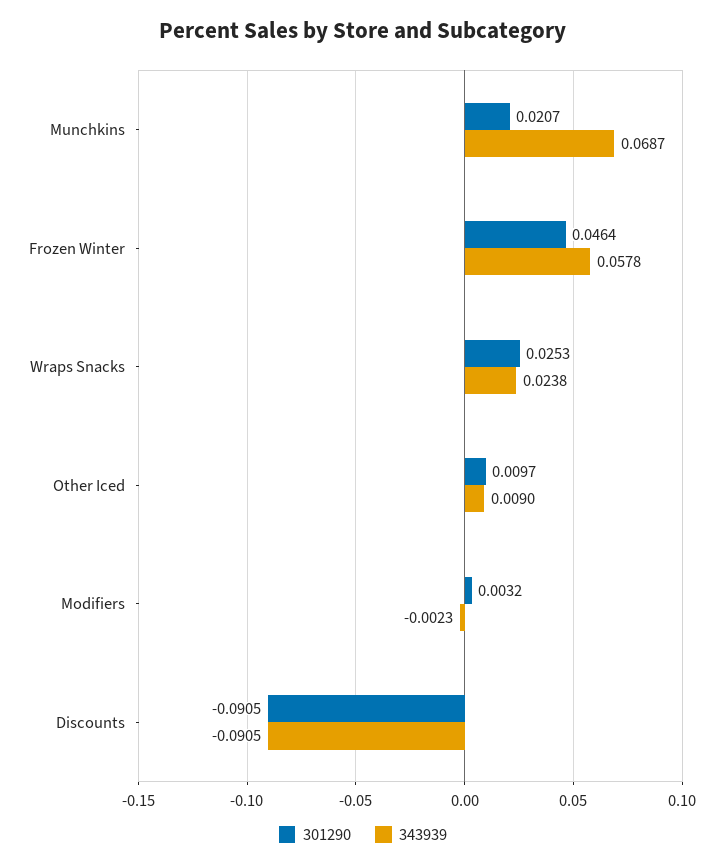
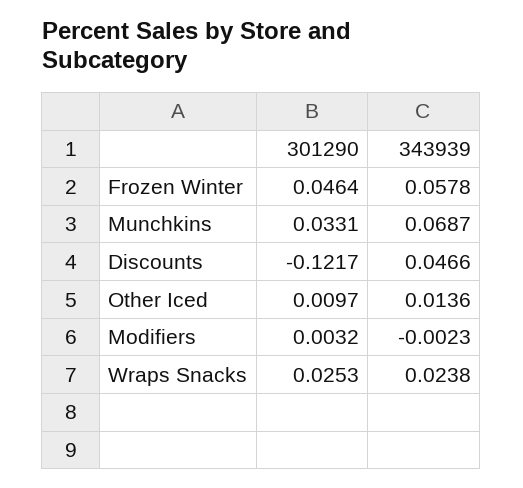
301290, Munchkins: 0.0207 -> 0.0331
343939, Other Iced: 0.009 -> 0.0136
301290, Discounts: -0.0905 -> -0.1217
343939, Discounts: -0.0905 -> 0.0466

